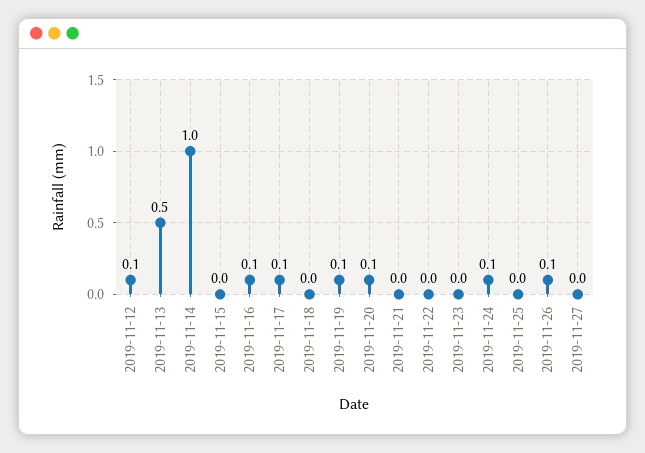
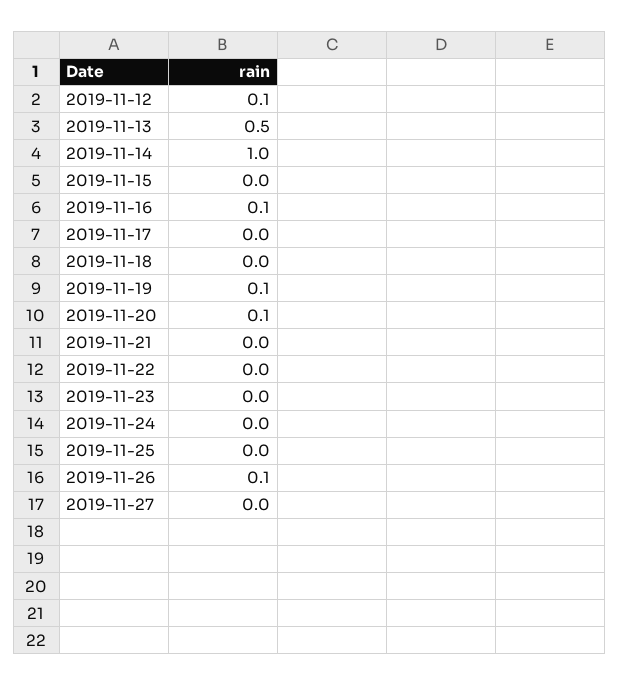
2019-11-17: 0.1 -> 0
2019-11-24: 0.1 -> 0

